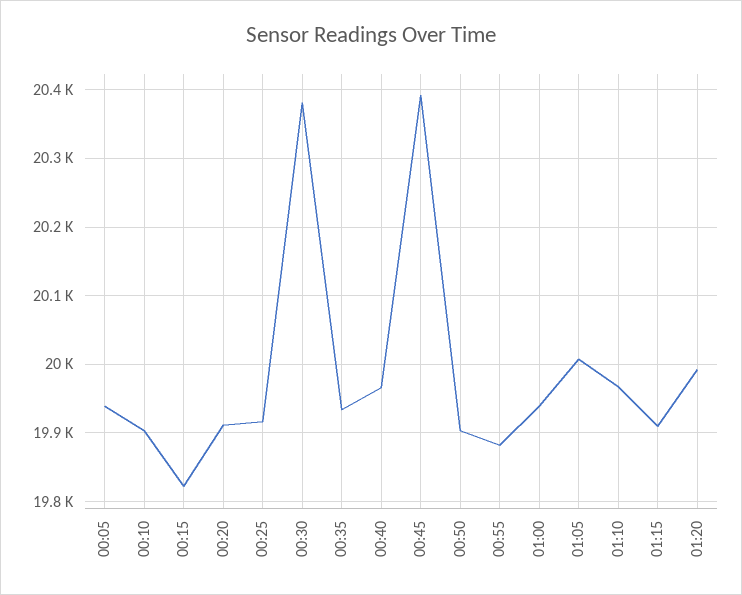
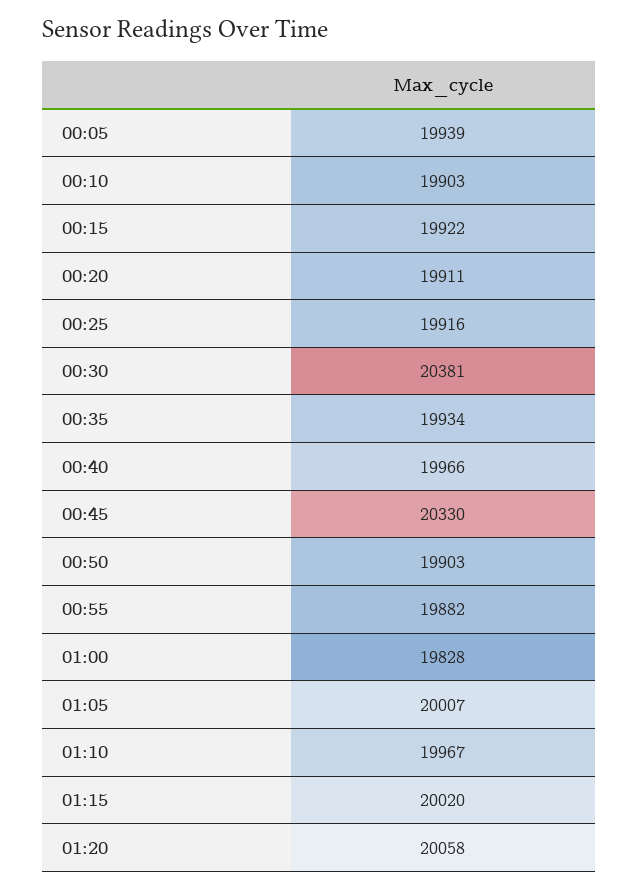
00:15: 19820 -> 19922
00:45: 20390 -> 20330
01:00: 19940 -> 19828
01:15: 19910 -> 20020
01:20: 19990 -> 20058

